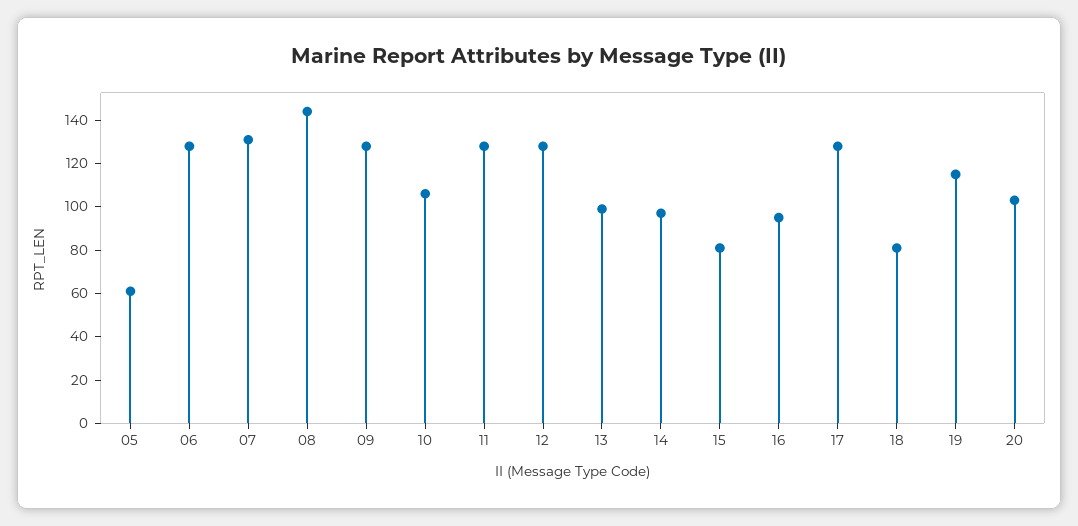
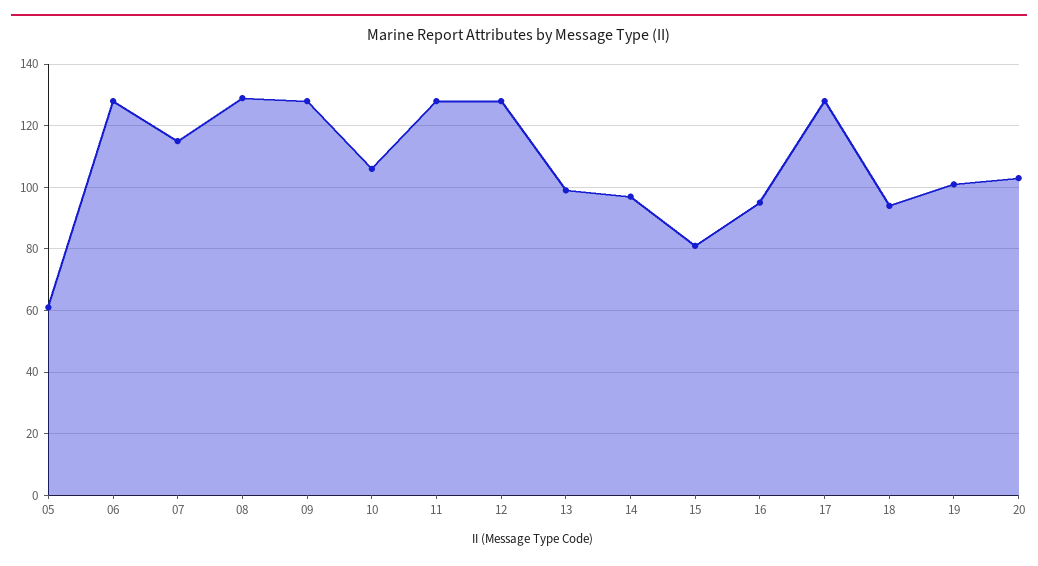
07: 130 -> 115
08: 145 -> 130
18: 80 -> 95
19: 115 -> 100

